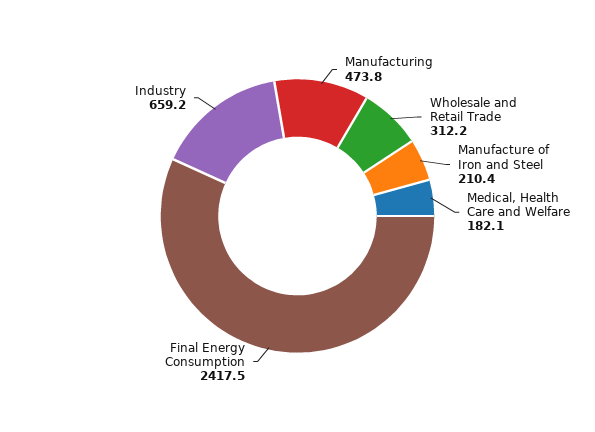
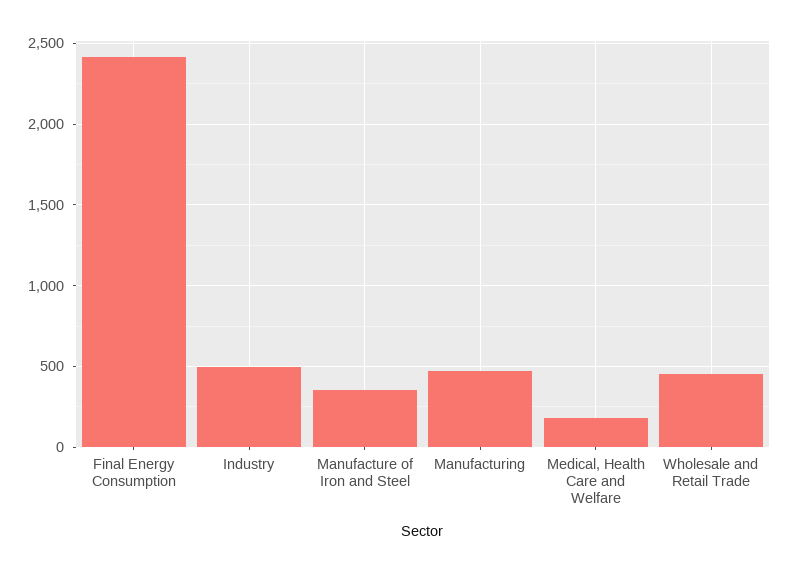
Wholesale and Retail Trade: 312.2 -> 450
Manufacture of Iron and Steel: 210.4 -> 350
Industry: 659.2 -> 500

